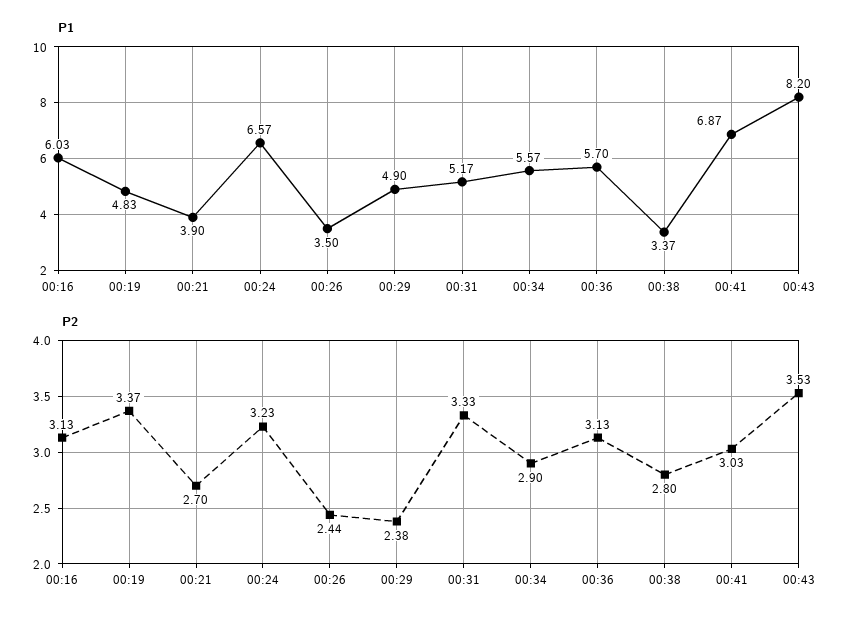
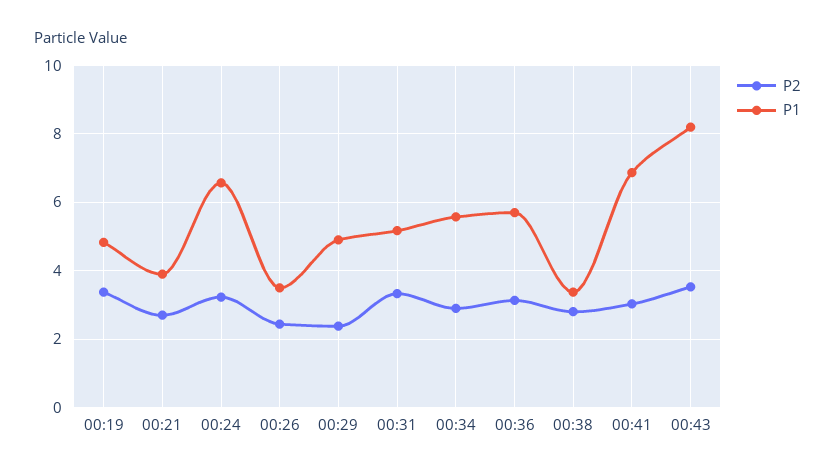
P1, 00:16: 6.03 -> none
P2, 00:16: 3.13 -> none

